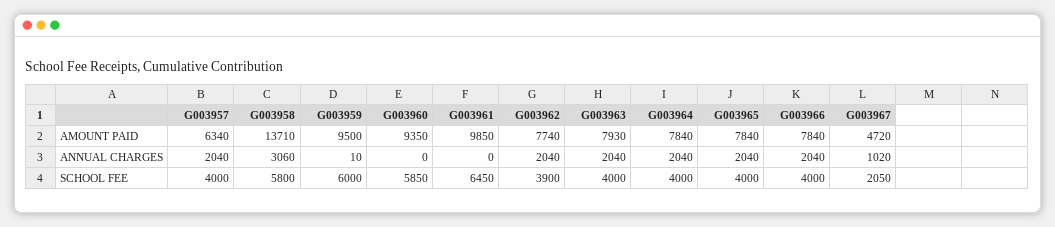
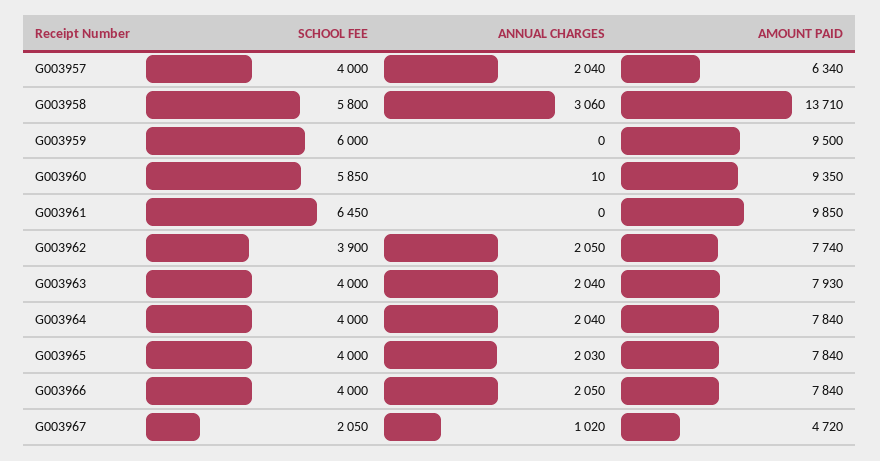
G003959, ANNUAL CHARGES: 10 -> 0
G003960, ANNUAL CHARGES: 0 -> 10
G003962, ANNUAL CHARGES: 2040 -> 2050
G003965, ANNUAL CHARGES: 2040 -> 2030
G003966, ANNUAL CHARGES: 2040 -> 2050

